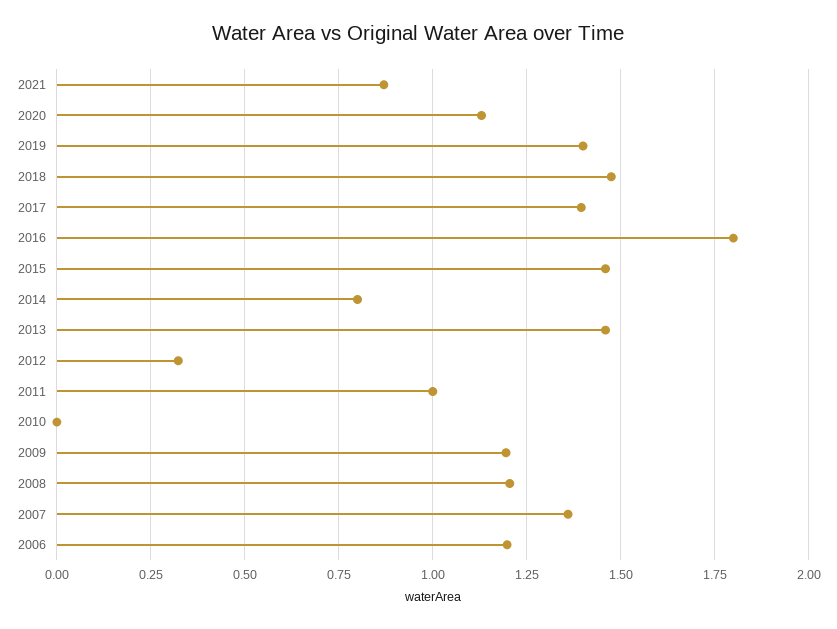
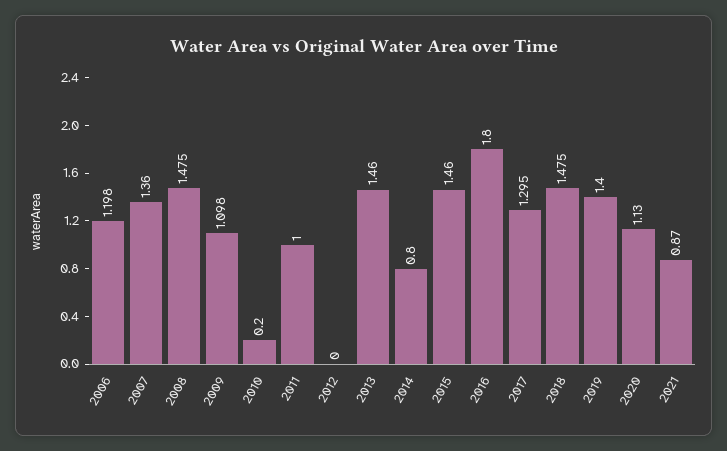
2017: 1.4 -> 1.295
2012: 0.325 -> 0
2010: 0 -> 0.2
2009: 1.2 -> 1.098
2008: 1.2 -> 1.475

